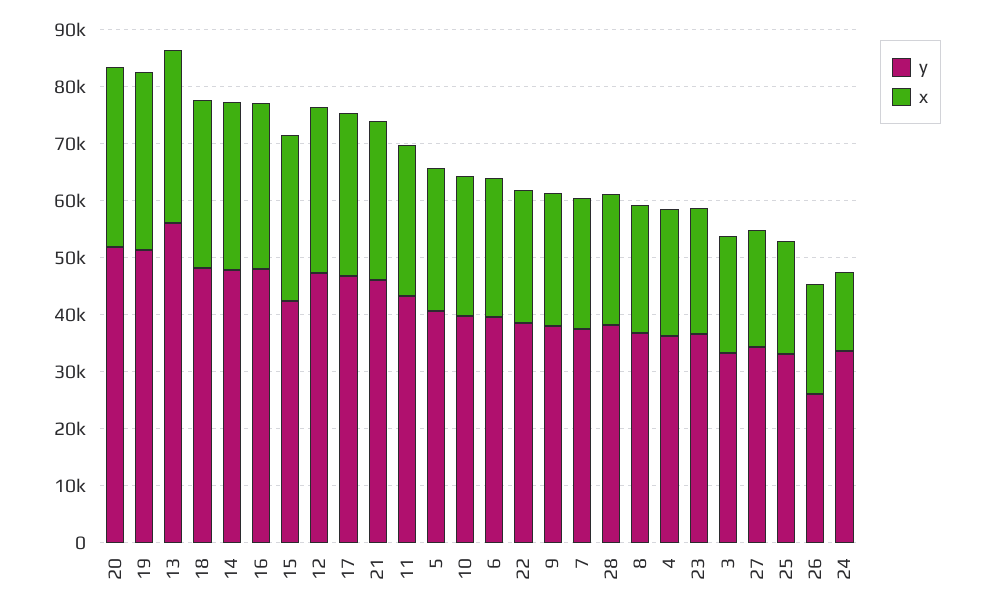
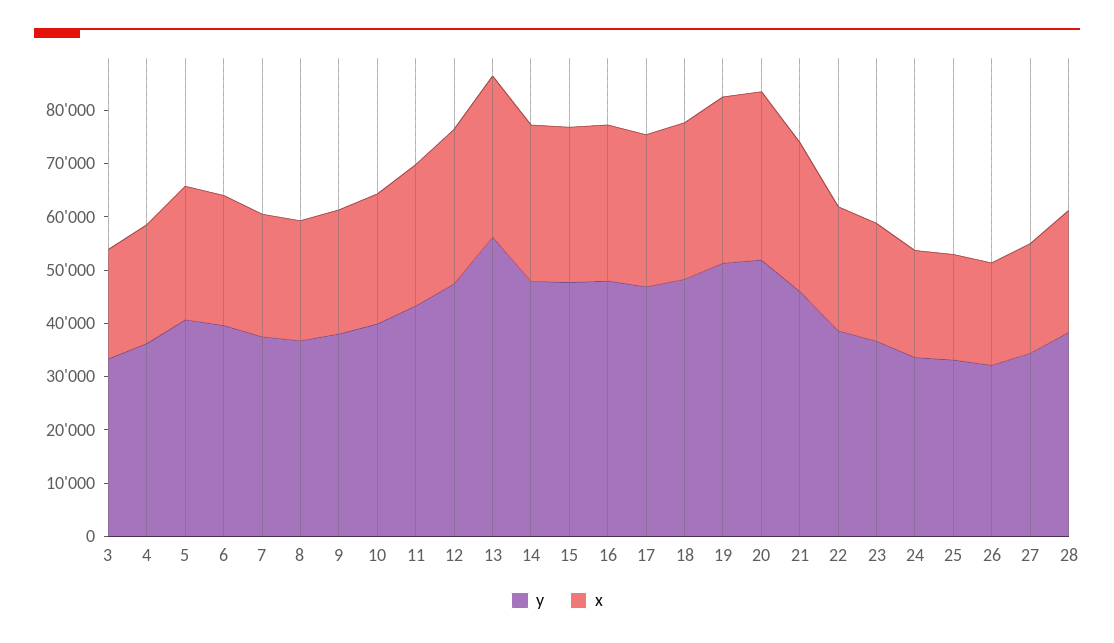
y, 15: 42000 -> 48000
y, 26: 26000 -> 32000
x, 24: 14000 -> 20000

